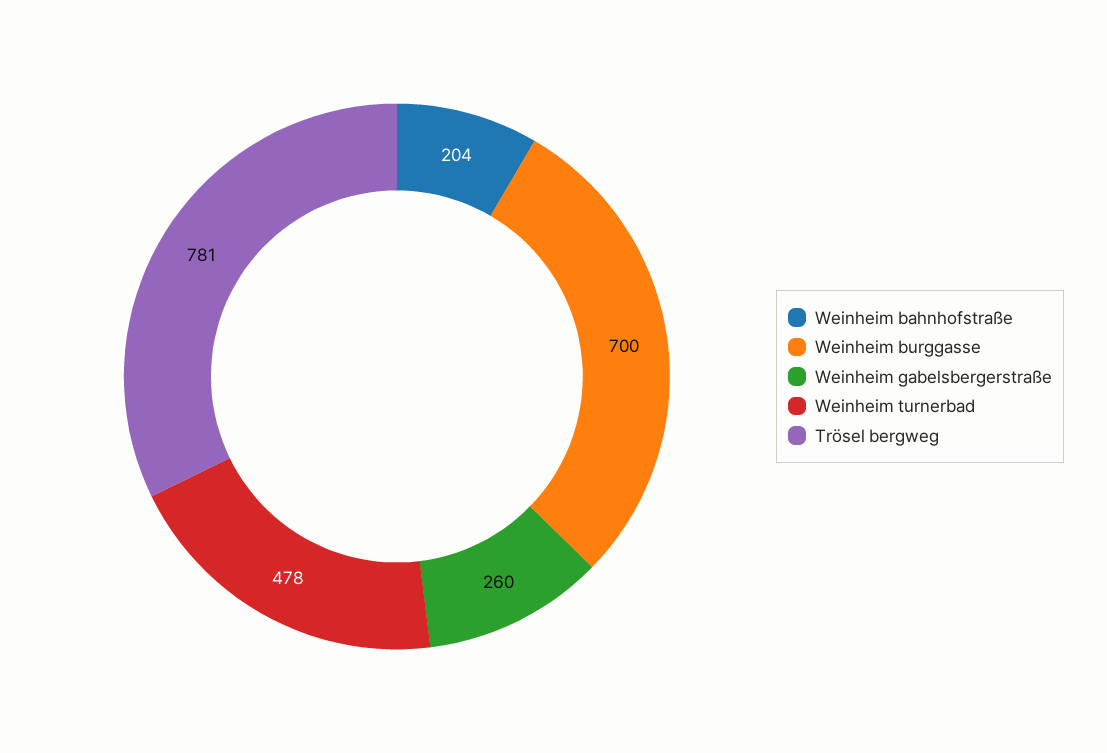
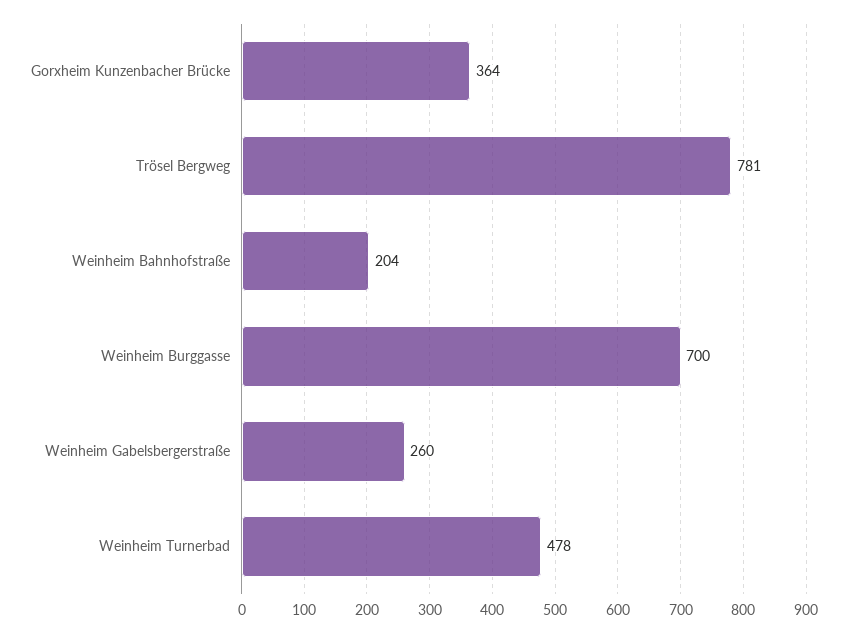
Gorxheim Kunzenbacher Brücke: none -> 364

